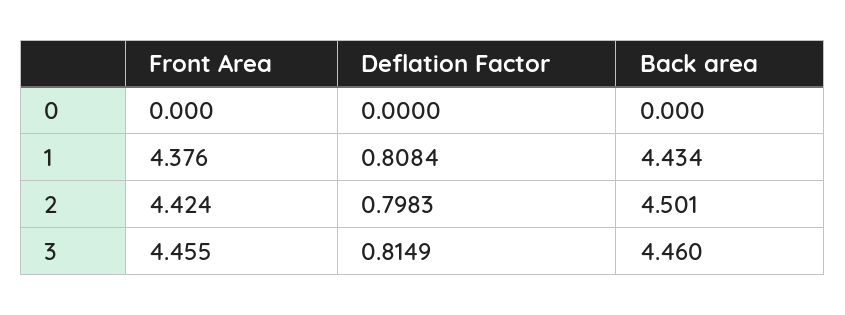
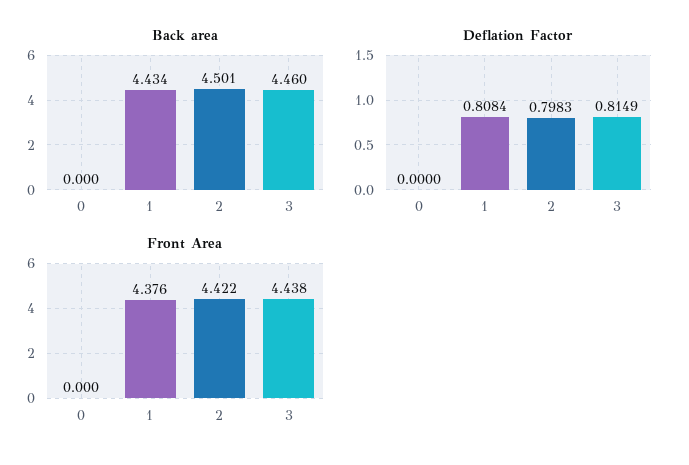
Front Area, 2: 4.424 -> 4.422
Front Area, 3: 4.455 -> 4.438

